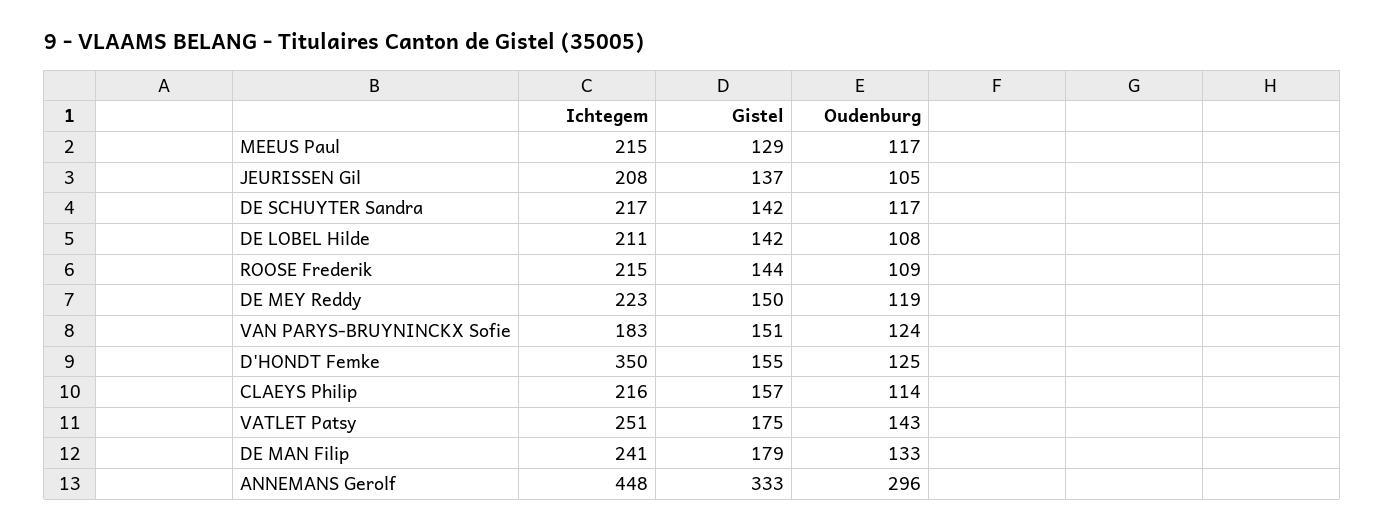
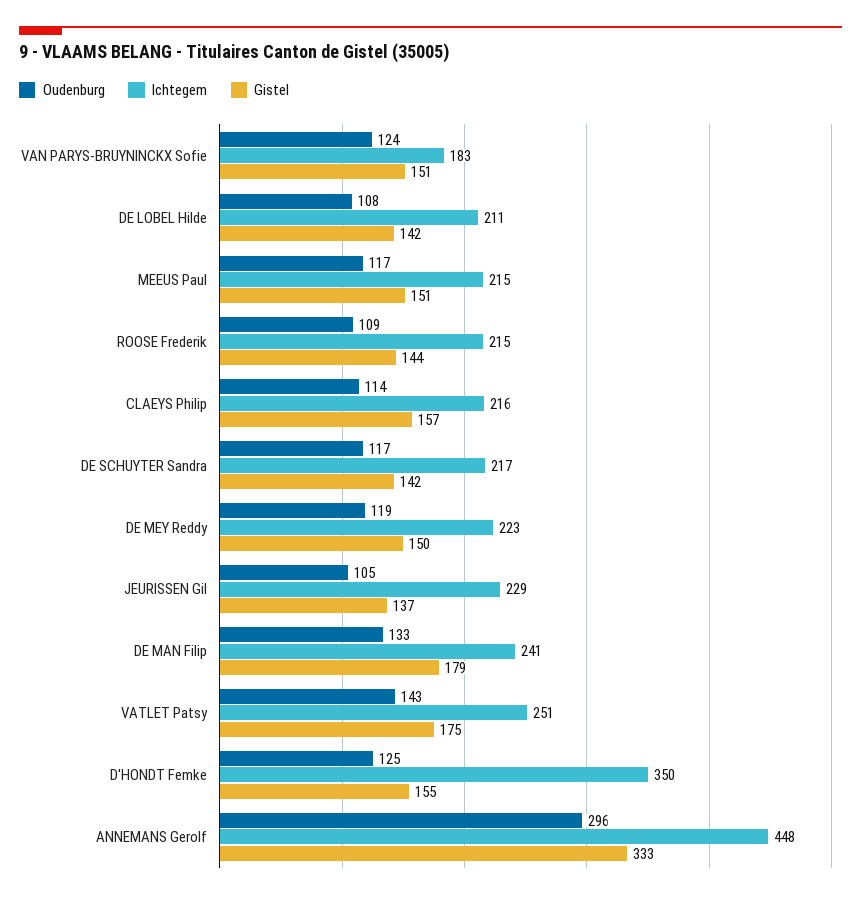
Gistel, MEEUS Paul: 129 -> 151
Ichtegem, JEURISSEN Gil: 208 -> 229

